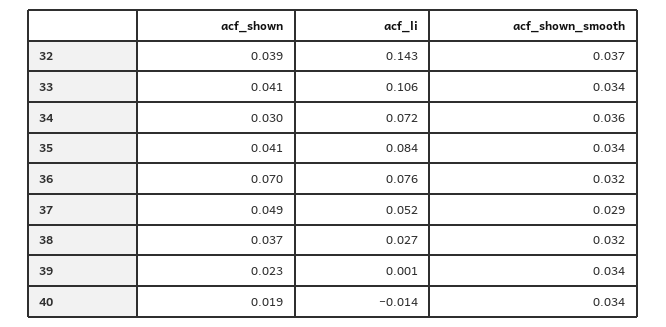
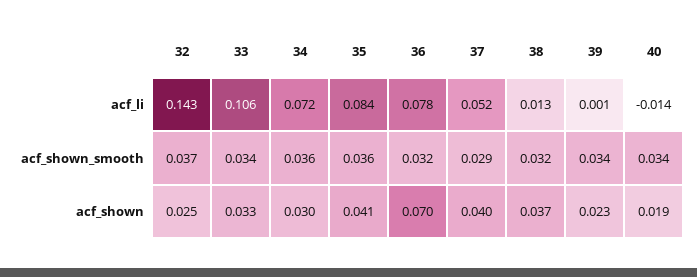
acf_shown, 32: 0.039 -> 0.025
acf_shown, 33: 0.041 -> 0.033
acf_shown_smooth, 35: 0.034 -> 0.036
acf_li, 36: 0.076 -> 0.078
acf_shown, 37: 0.049 -> 0.04
acf_li, 38: 0.027 -> 0.013

